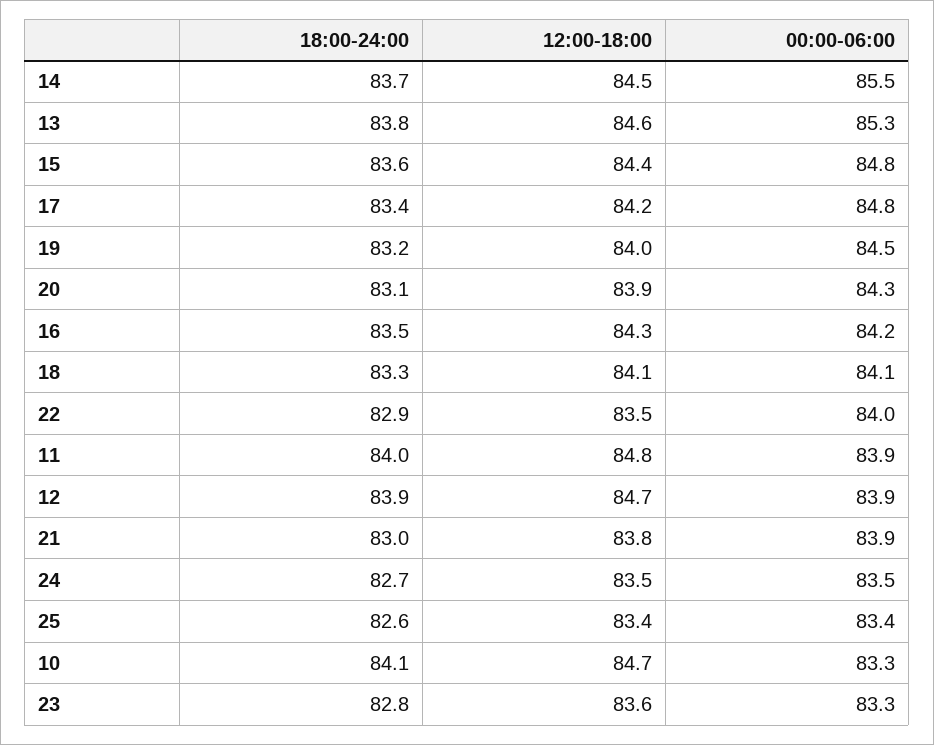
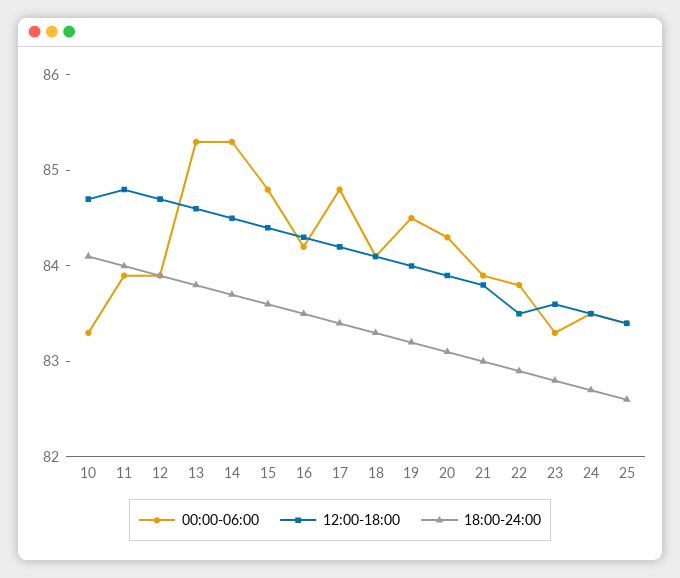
00:00-06:00, 14: 85.5 -> 85.3
00:00-06:00, 22: 84 -> 83.8

